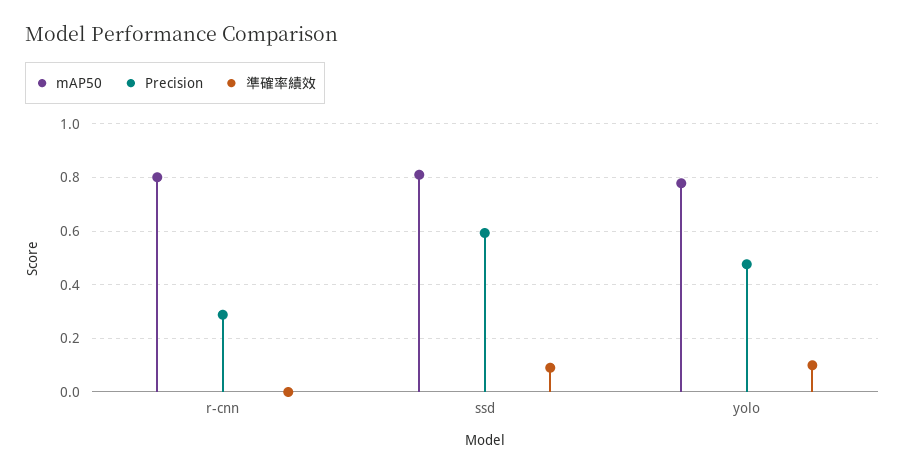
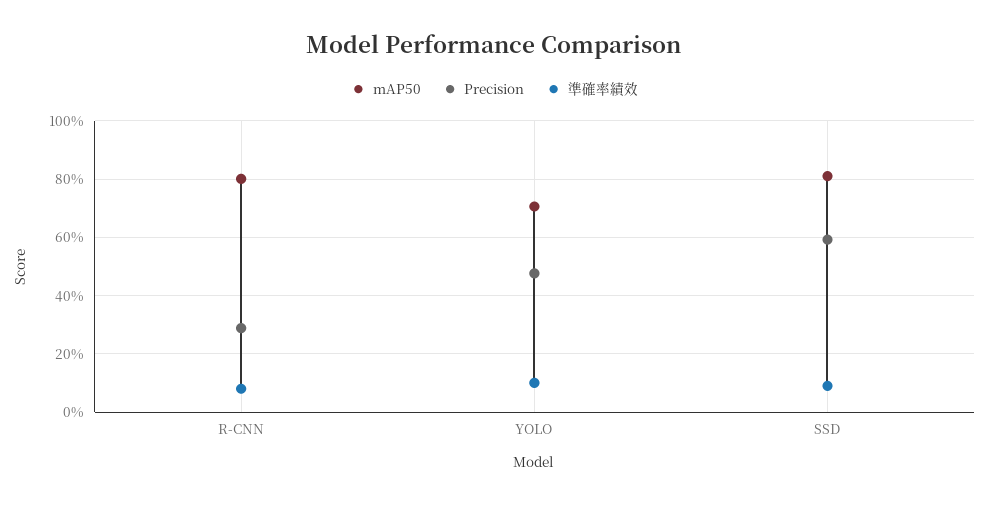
準確率績效, r-cnn: 0 -> 0.075
mAP50, yolo: 0.775 -> 0.7

